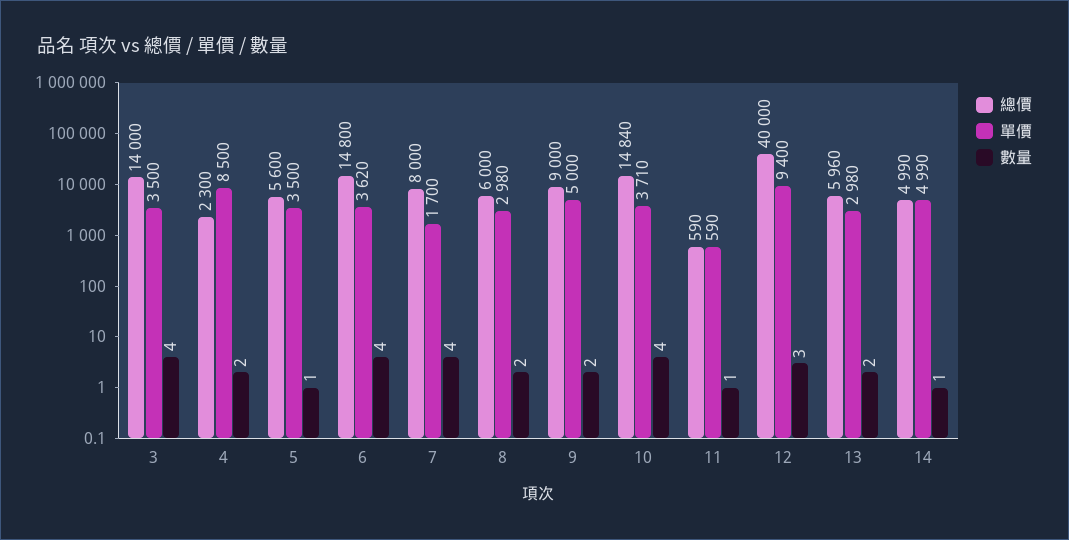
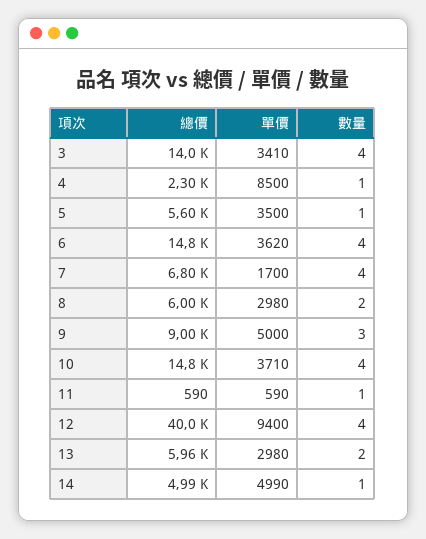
單價, 3: 3500 -> 3410
數量, 4: 2 -> 1
總價, 7: 8000 -> 6800
數量, 9: 2 -> 3
數量, 12: 3 -> 4

